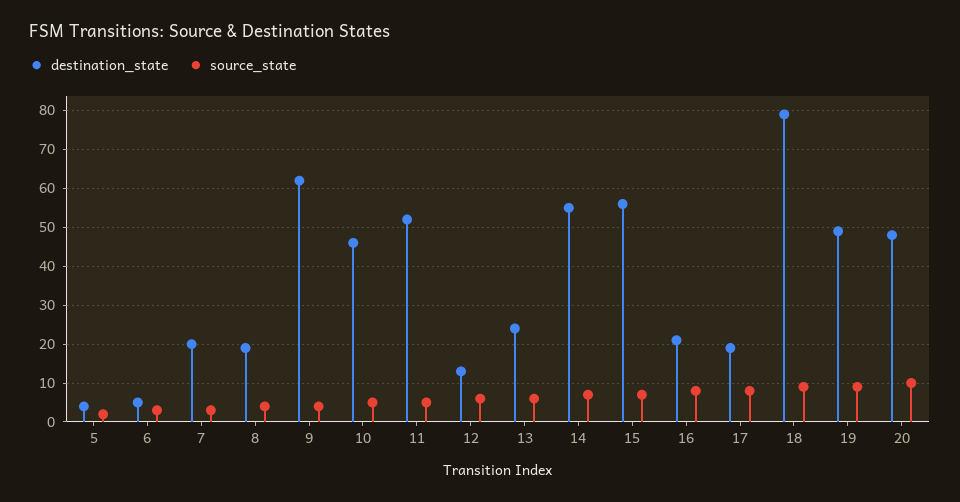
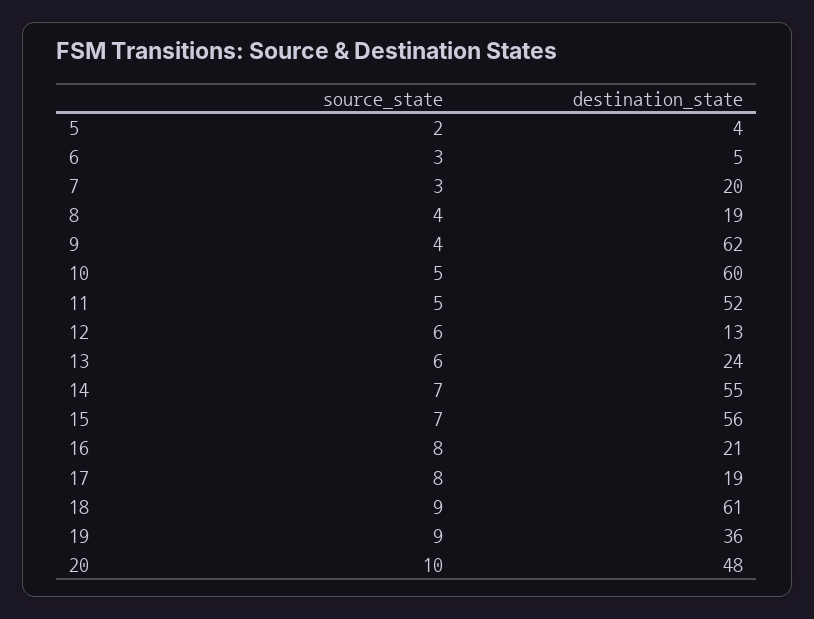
destination_state, 10: 45 -> 60
destination_state, 18: 80 -> 61
destination_state, 19: 50 -> 36

